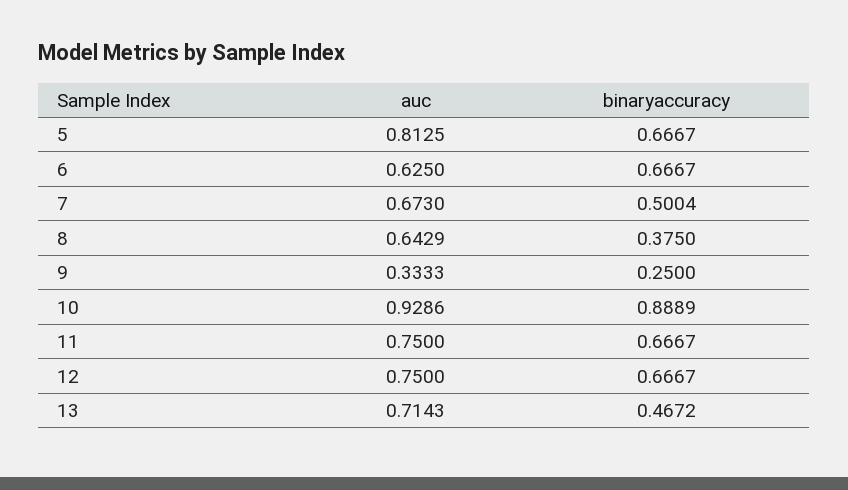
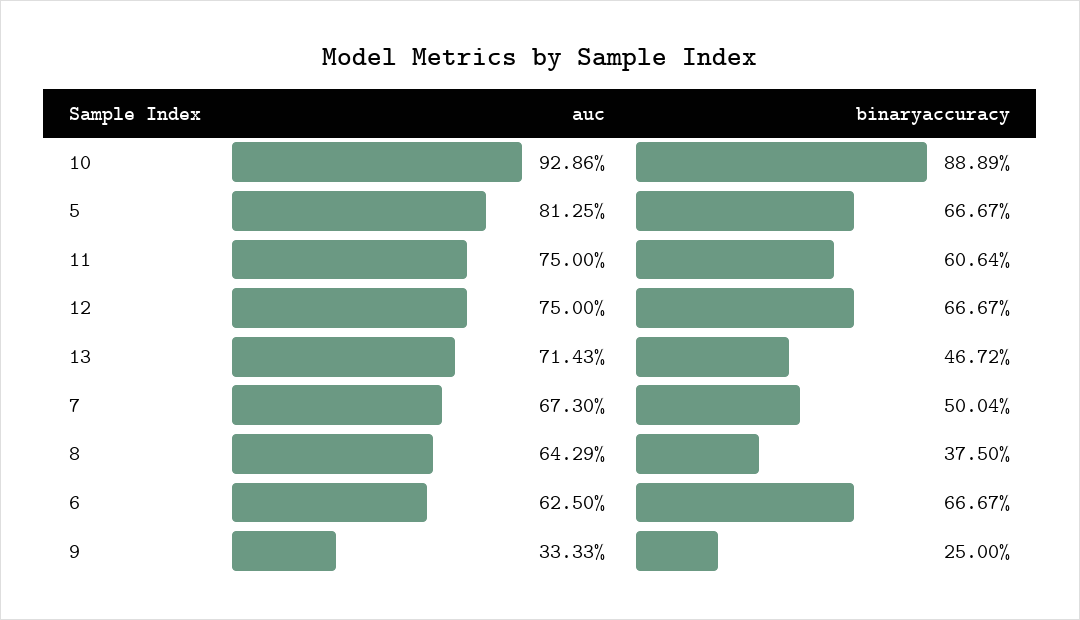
binaryaccuracy, 11: 0.6667 -> 0.6064

